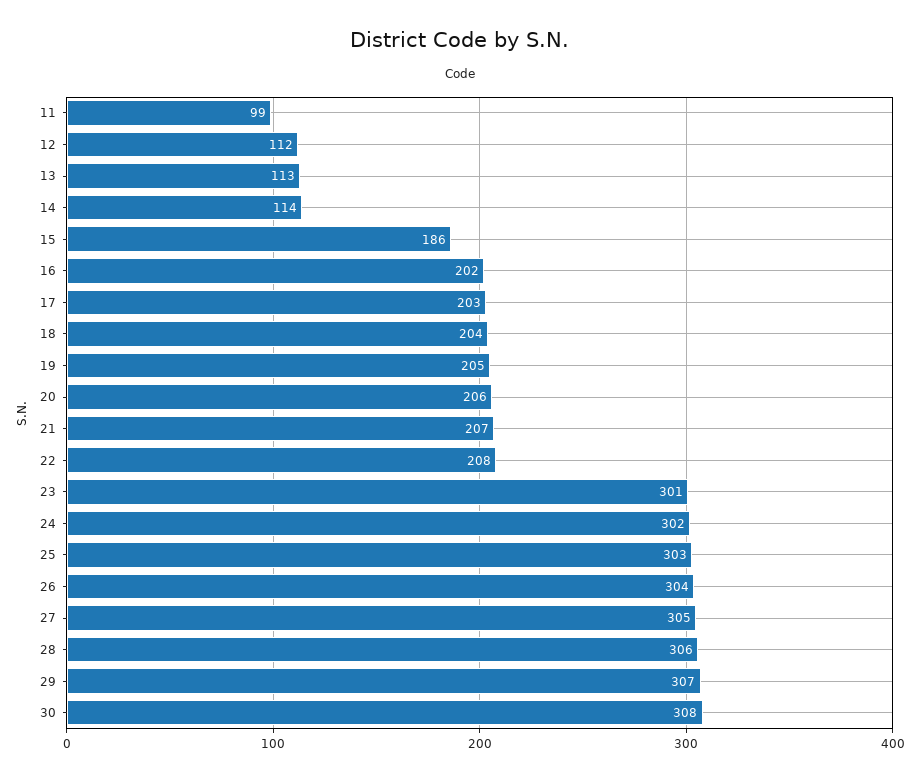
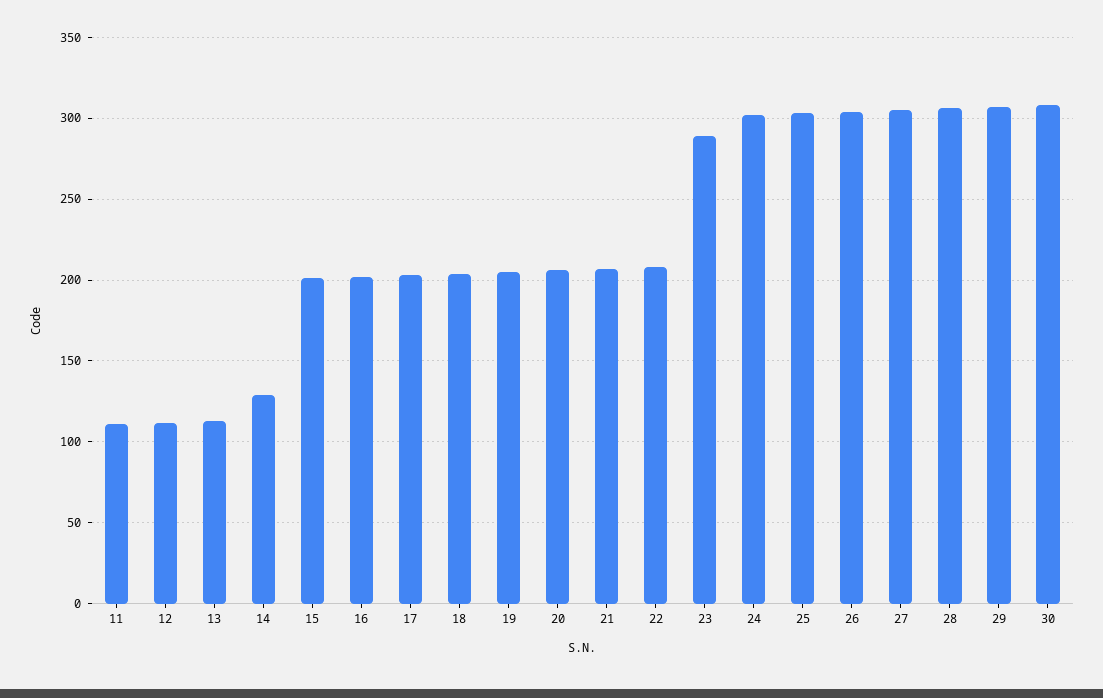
11: 99 -> 110
14: 114 -> 130
15: 186 -> 200
23: 301 -> 290

